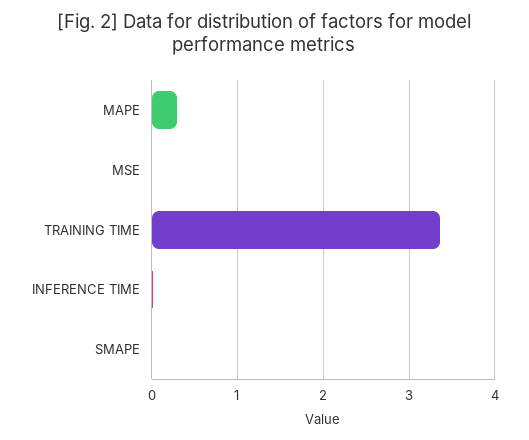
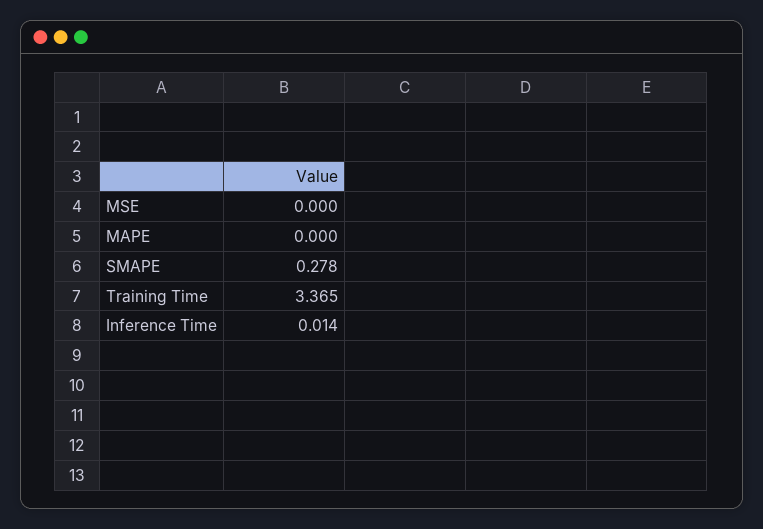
MAPE: 0.3 -> 0
SMAPE: 0 -> 0.278

